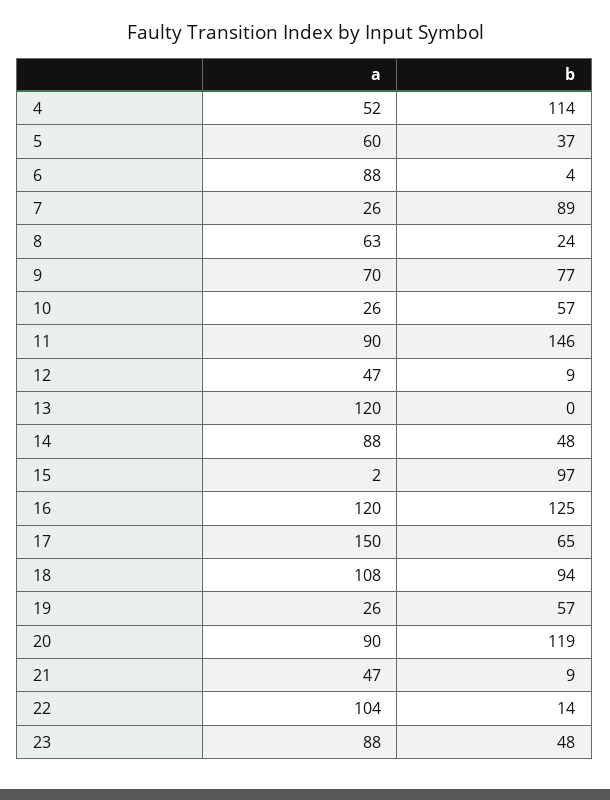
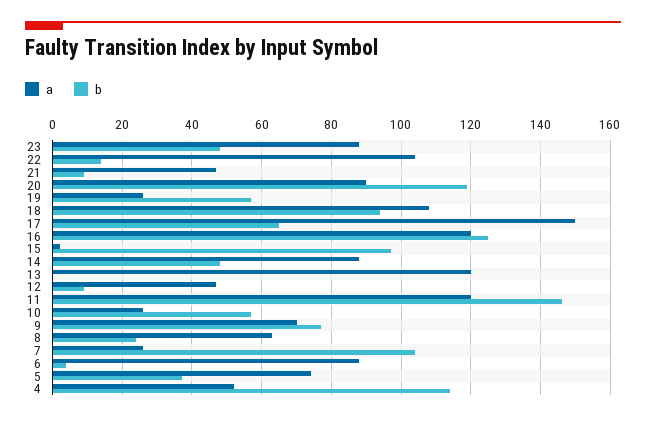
a, 5: 60 -> 75
b, 7: 89 -> 105
a, 11: 90 -> 120

